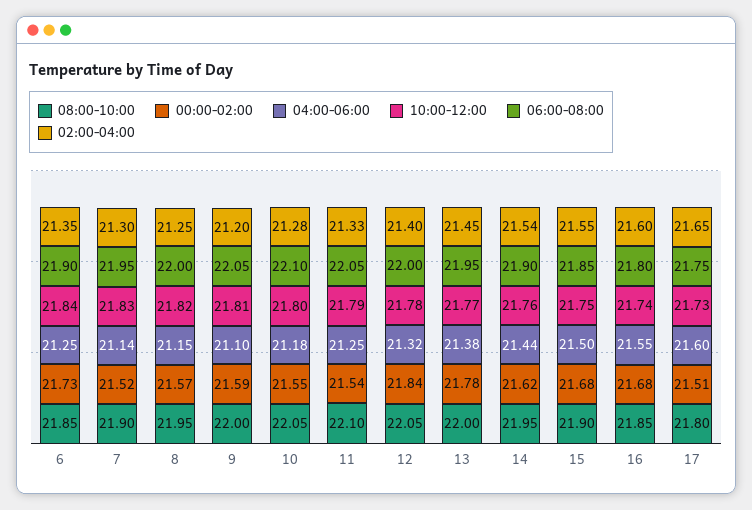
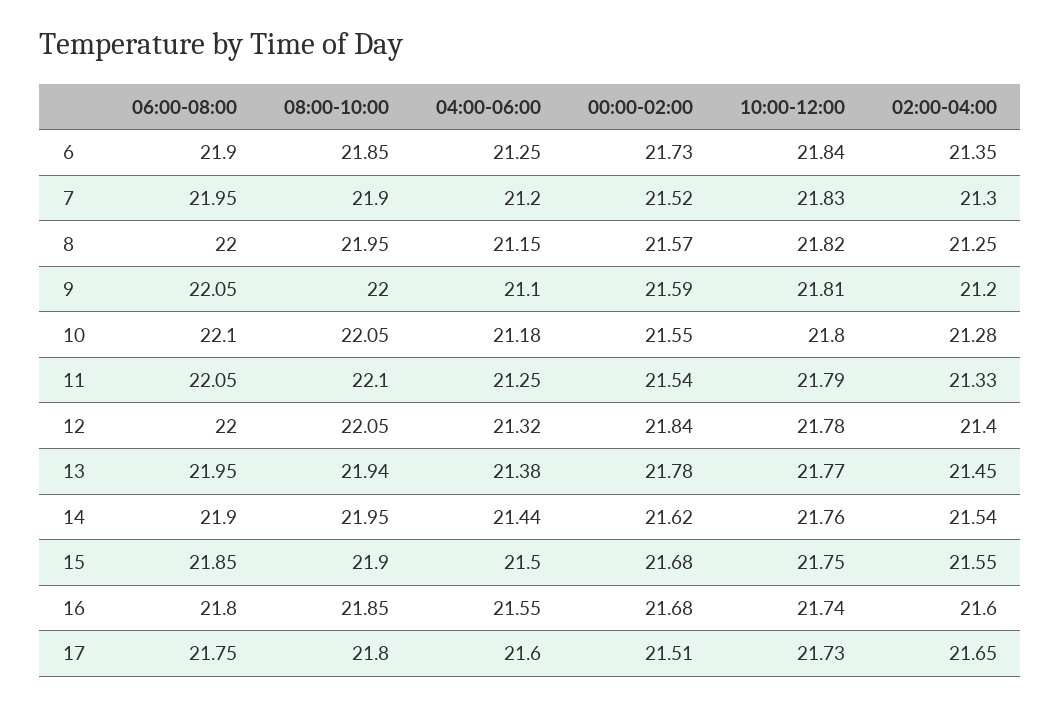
04:00-06:00, 7: 21.14 -> 21.2
08:00-10:00, 13: 22 -> 21.94

